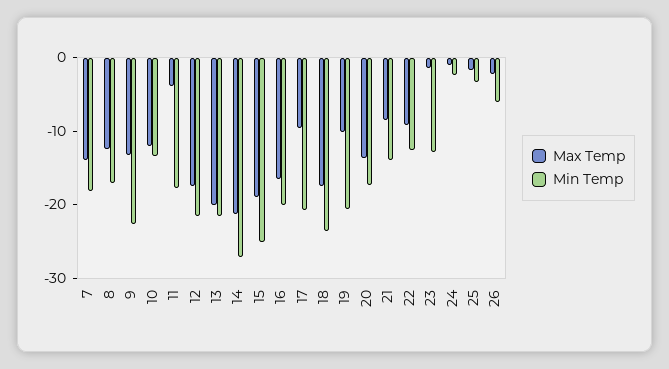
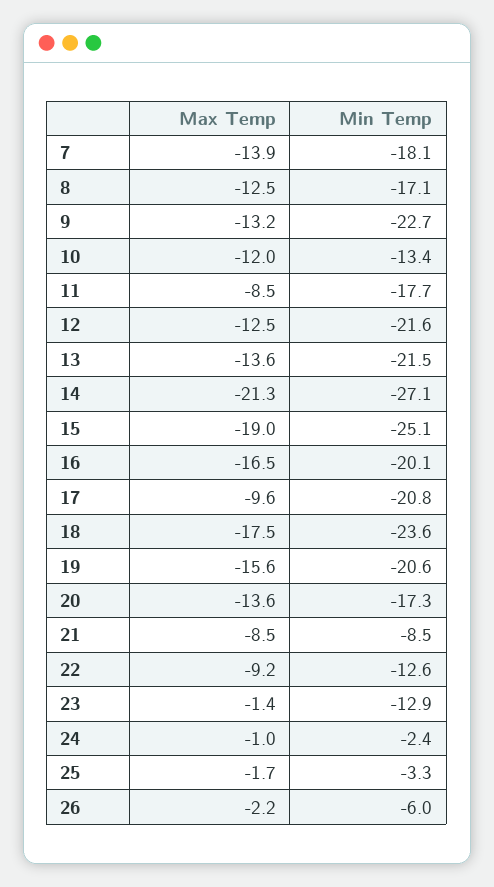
Max Temp, 11: -4 -> -8.5
Max Temp, 12: -18 -> -12.5
Max Temp, 13: -20 -> -13.6
Max Temp, 19: -10 -> -15.6
Min Temp, 21: -14 -> -8.5

